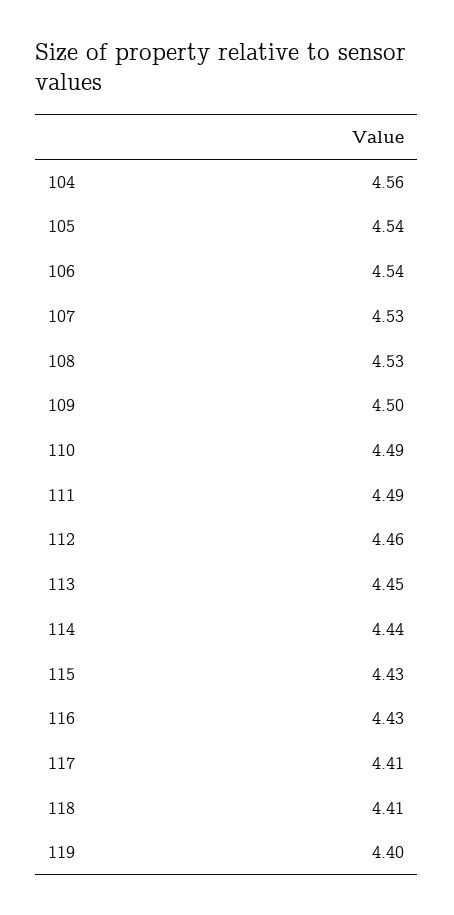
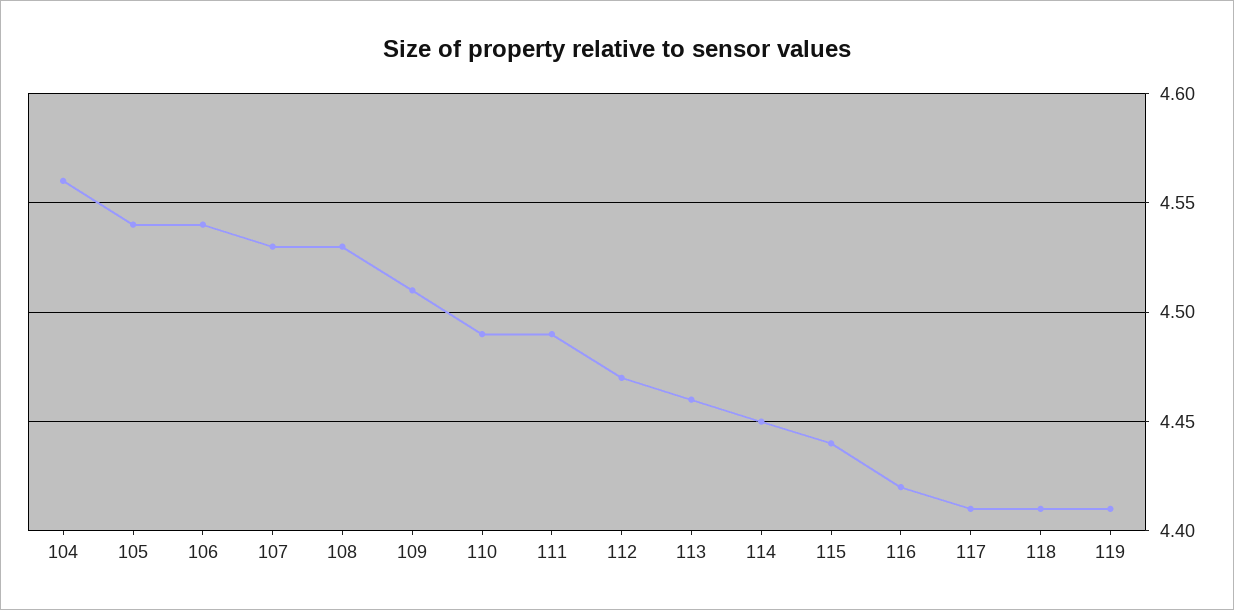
109: 4.5 -> 4.51
112: 4.46 -> 4.47
113: 4.45 -> 4.46
114: 4.44 -> 4.45
115: 4.43 -> 4.44
116: 4.43 -> 4.42
119: 4.4 -> 4.41

